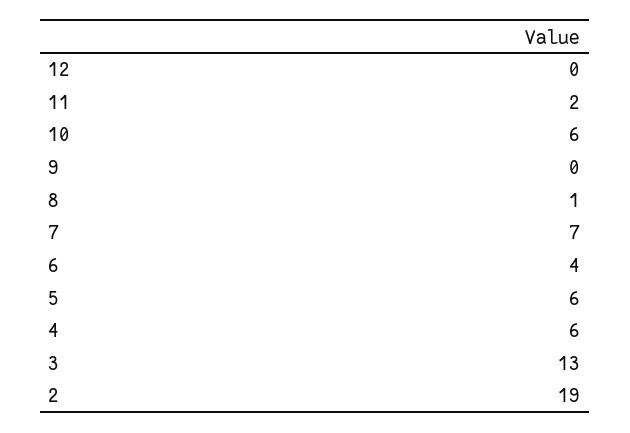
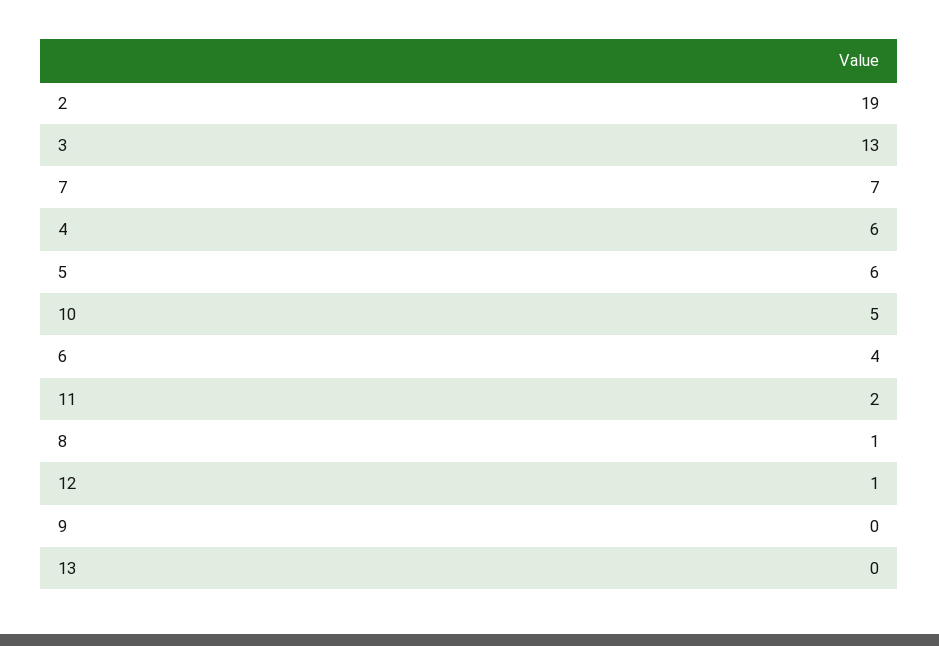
12: 0 -> 1
10: 6 -> 5
13: none -> 0

